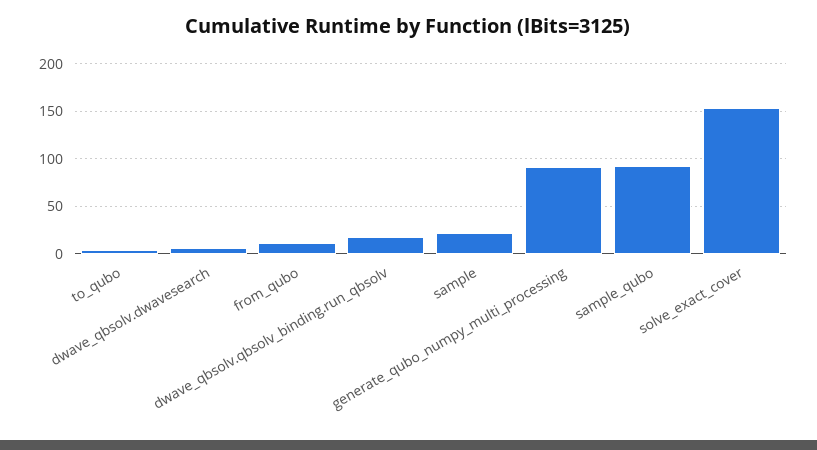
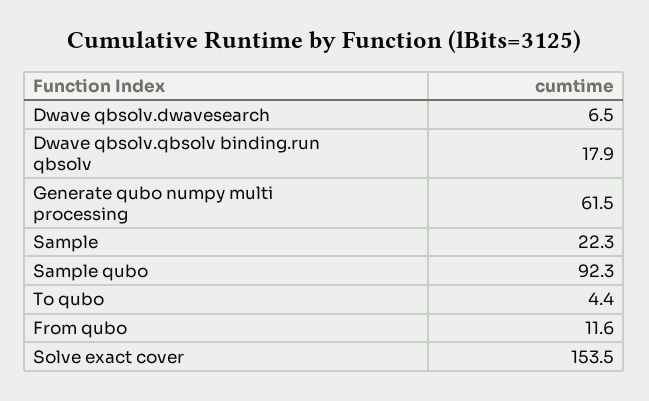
generate_qubo_numpy_multi_processing: 90 -> 61.5

